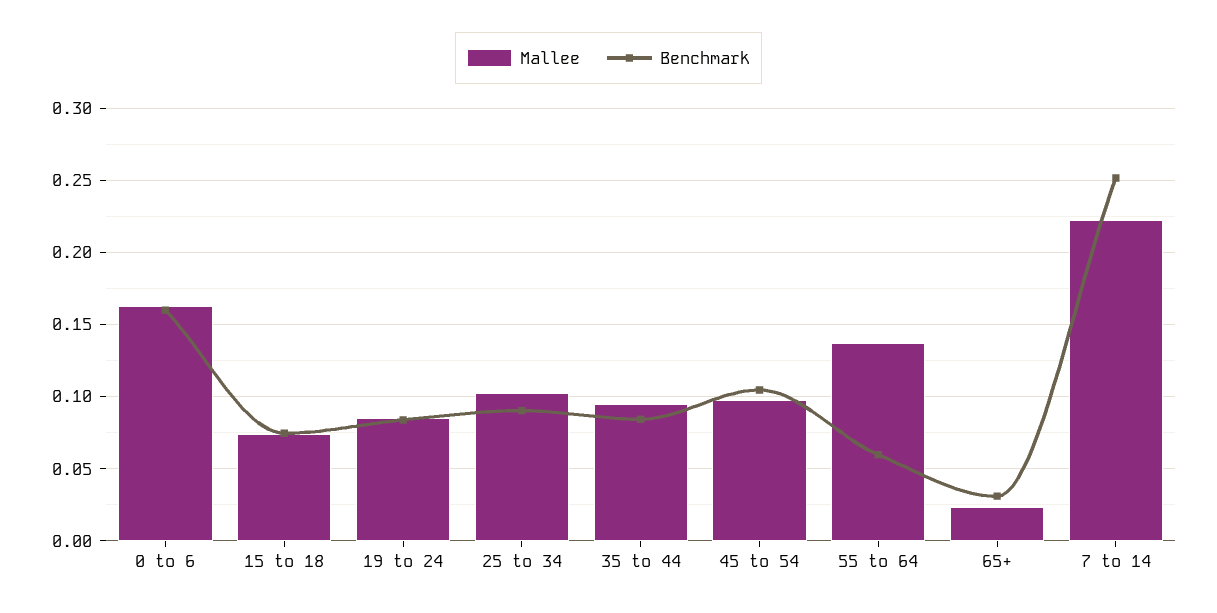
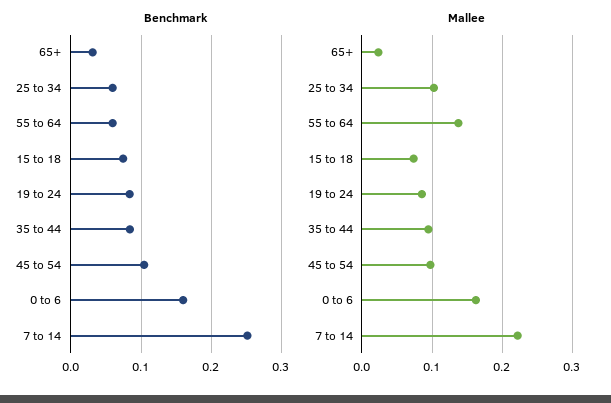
Benchmark, 25 to 34: 0.09 -> 0.06

